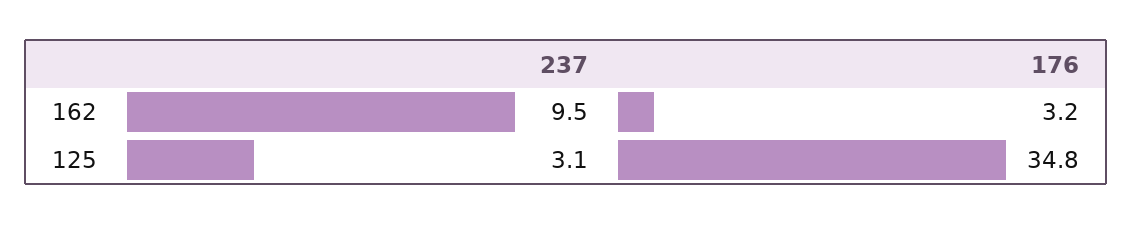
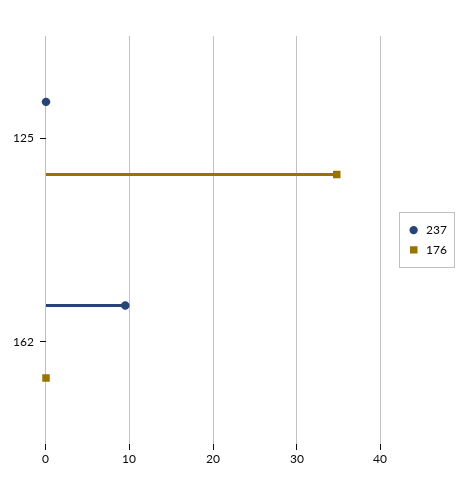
176, 162: 3.2 -> 0
237, 125: 3.1 -> 0

